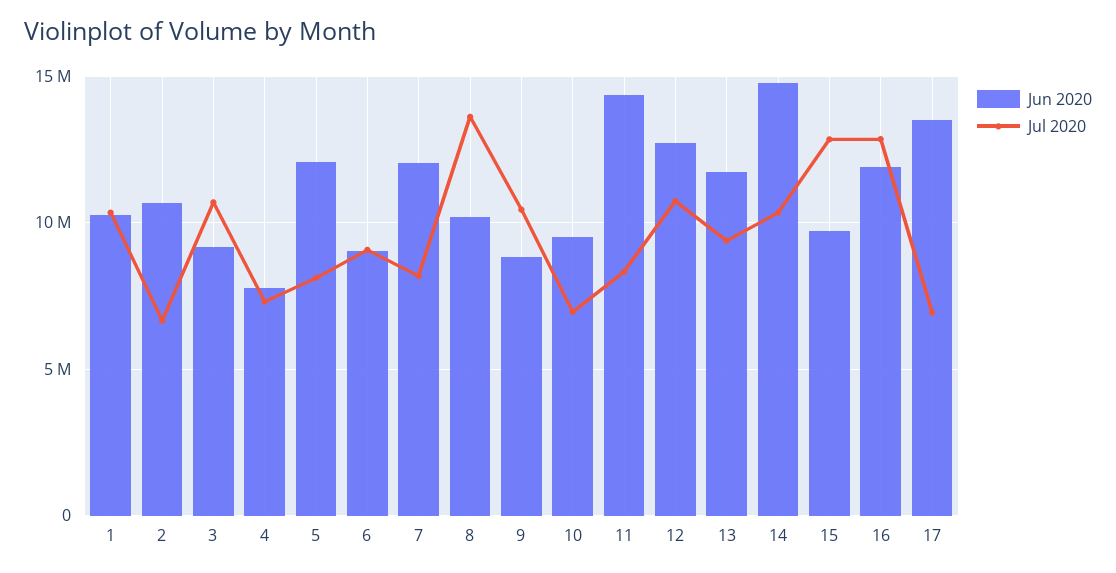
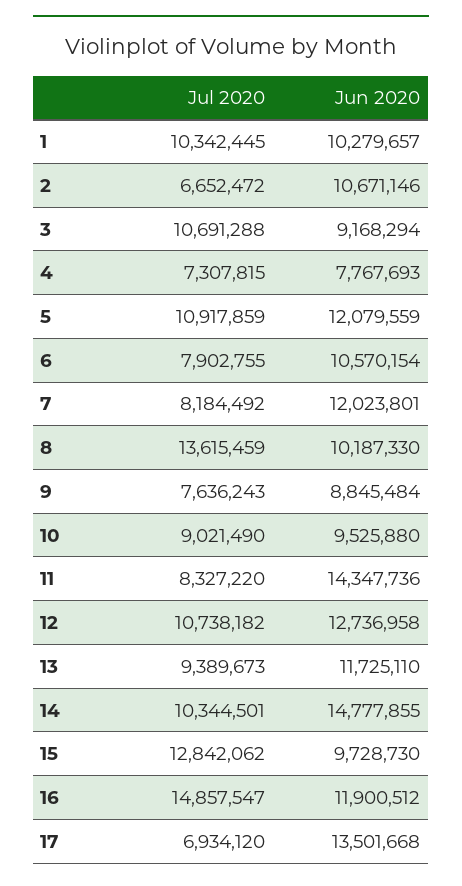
Jul 2020, 5: 8000000 -> 10917859
Jun 2020, 6: 9000000 -> 10570154
Jul 2020, 6: 9000000 -> 7902755
Jul 2020, 9: 10500000 -> 7636243
Jul 2020, 10: 7000000 -> 9021490
Jul 2020, 16: 13000000 -> 14857547

